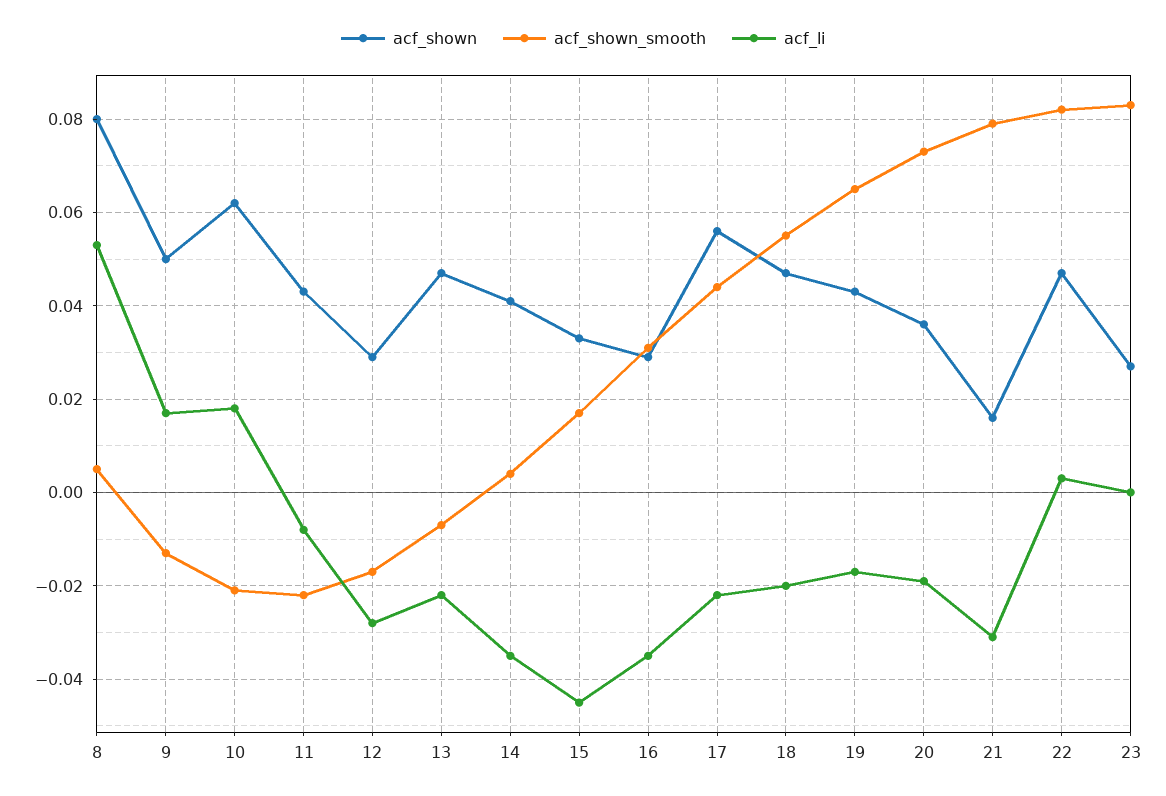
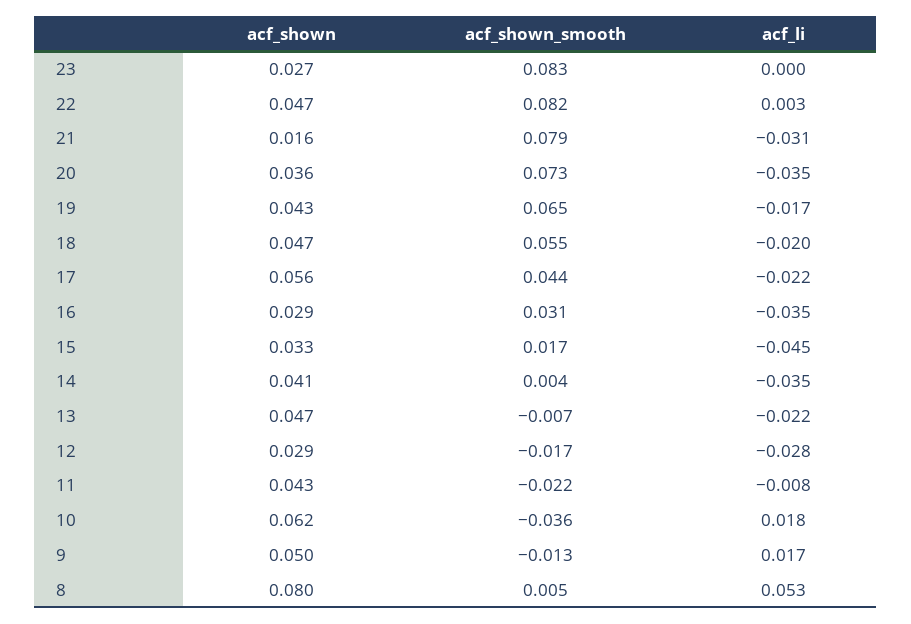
acf_shown_smooth, 10: -0.02 -> -0.036
acf_li, 20: -0.02 -> -0.035

